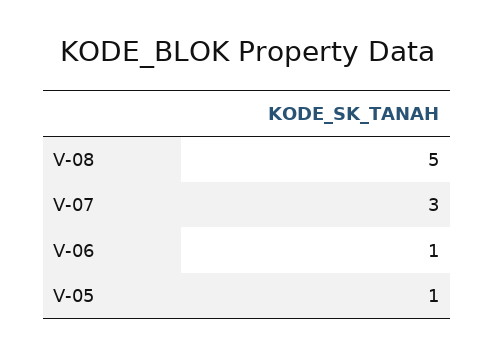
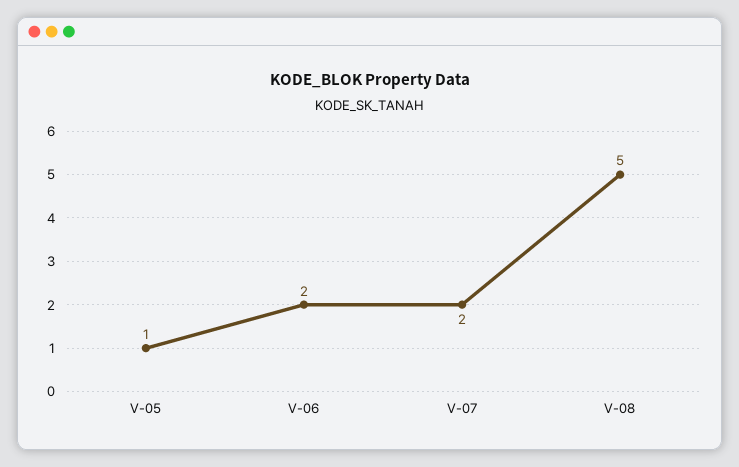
V-07: 3 -> 2
V-06: 1 -> 2

